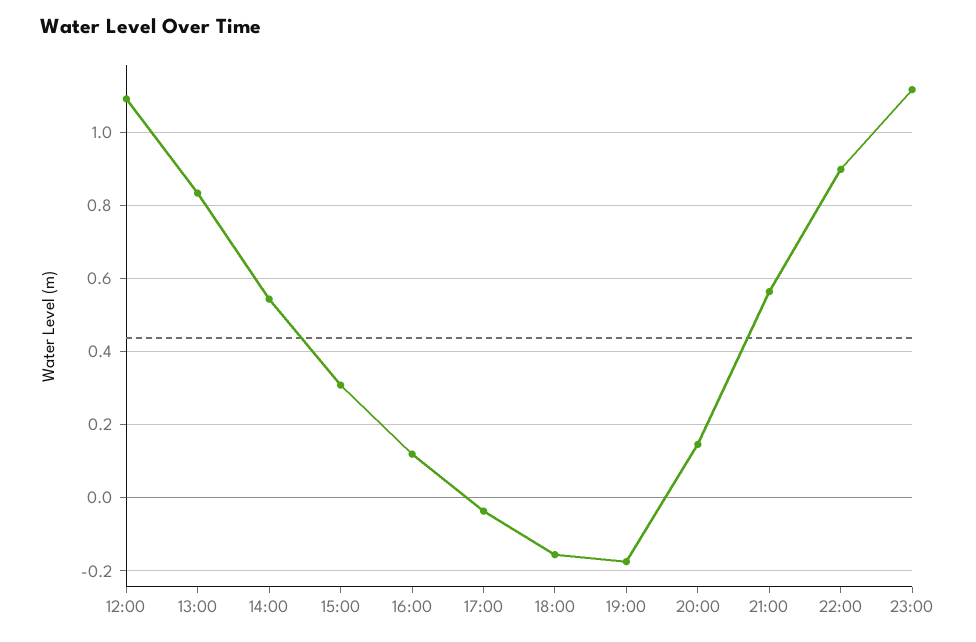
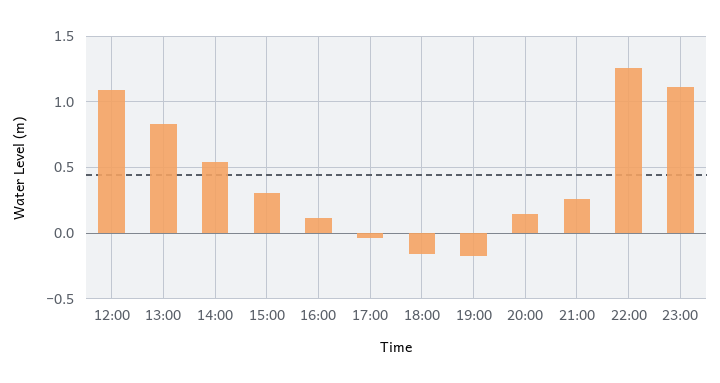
21:00: 0.56 -> 0.25
22:00: 0.9 -> 1.25

